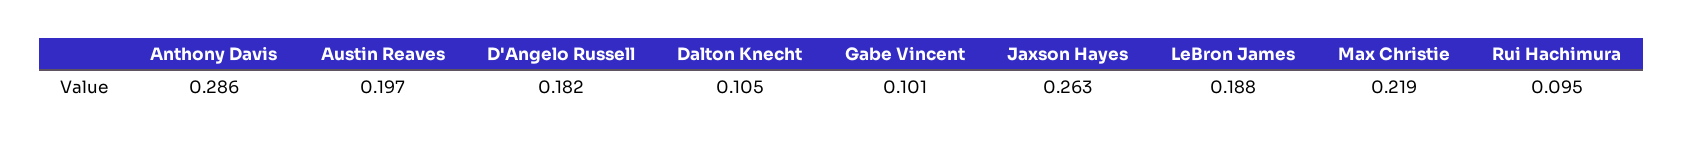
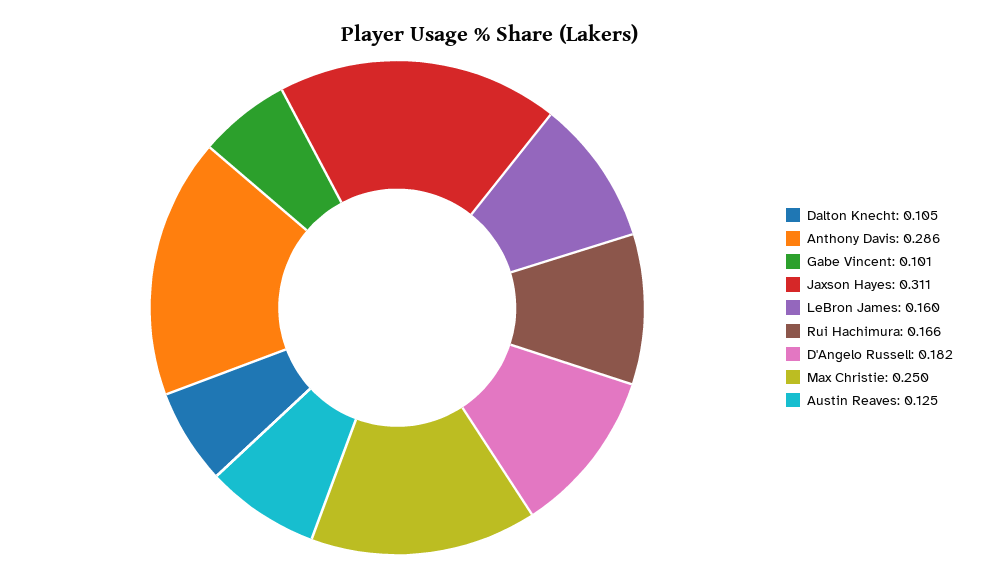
Austin Reaves: 0.197 -> 0.125
Jaxson Hayes: 0.263 -> 0.311
LeBron James: 0.188 -> 0.16
Max Christie: 0.219 -> 0.25
Rui Hachimura: 0.095 -> 0.166

